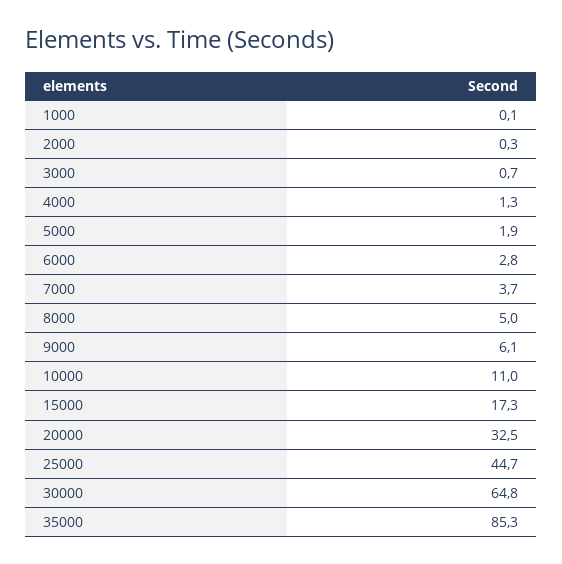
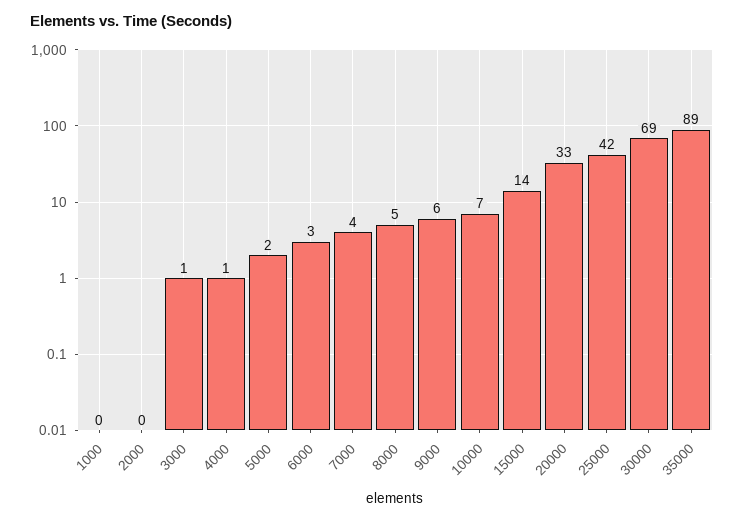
10000: 11 -> 7
15000: 17.3 -> 14
25000: 44.7 -> 42
30000: 64.8 -> 69
35000: 85.3 -> 89

